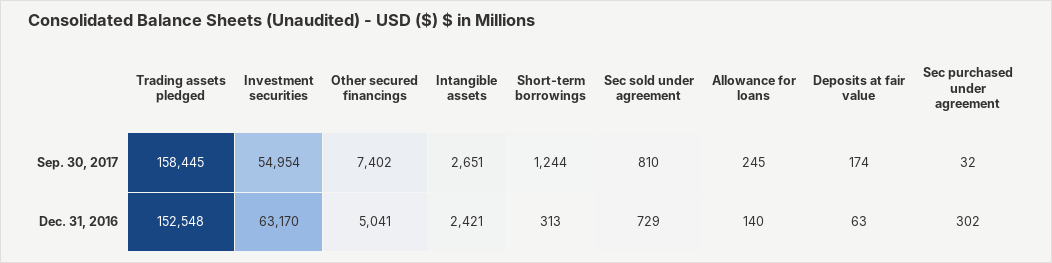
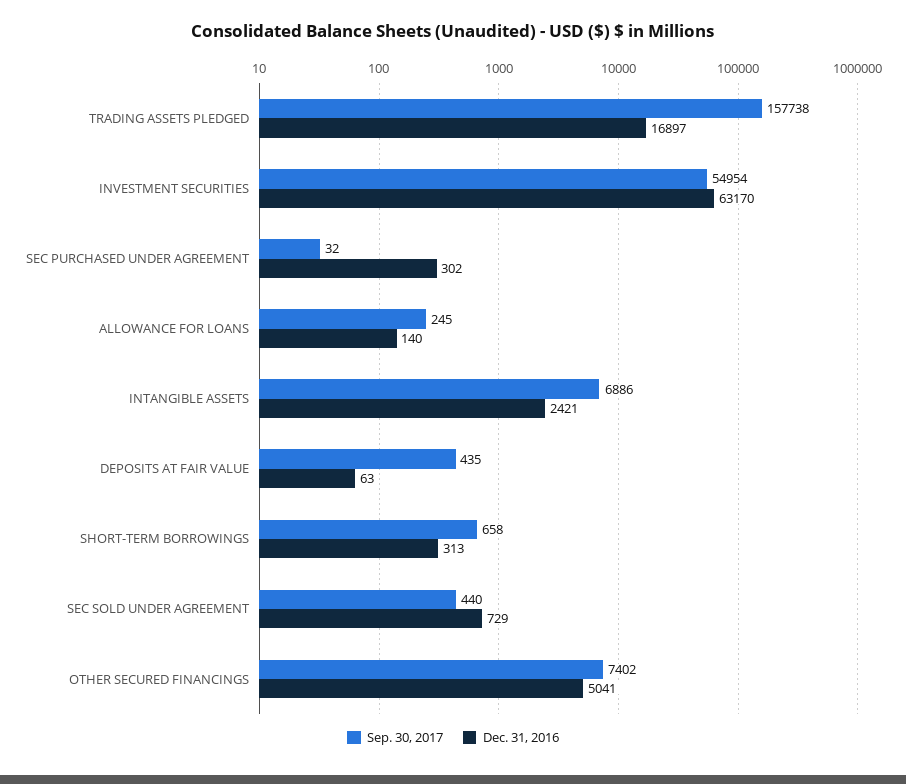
Sep. 30, 2017, Trading assets pledged: 158445 -> 157738
Sep. 30, 2017, Intangible assets: 2651 -> 6886
Sep. 30, 2017, Short-term borrowings: 1244 -> 658
Sep. 30, 2017, Sec sold under agreement: 810 -> 440
Sep. 30, 2017, Deposits at fair value: 174 -> 435
Dec. 31, 2016, Trading assets pledged: 152548 -> 16897

